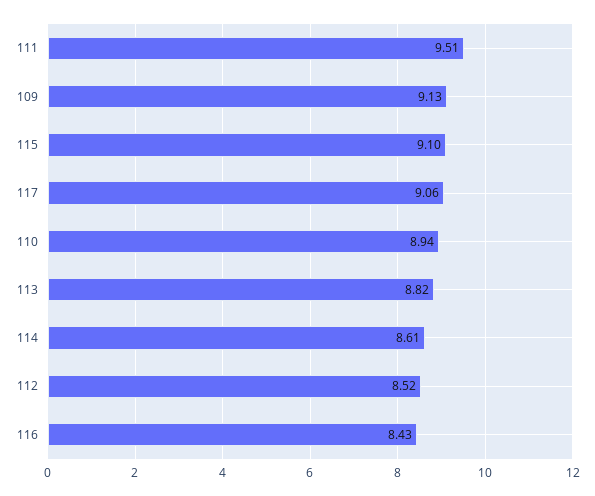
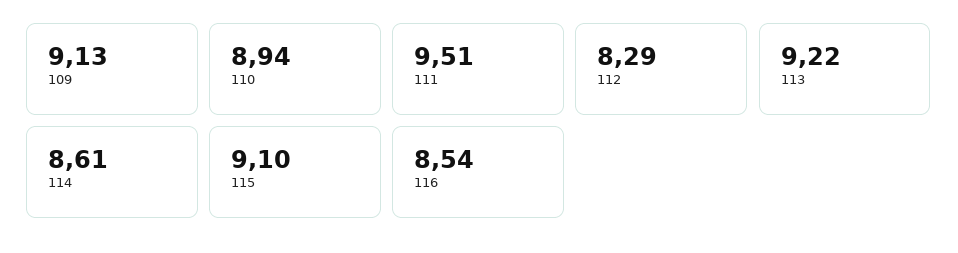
117: 9.06 -> none
113: 8.82 -> 9.22
112: 8.52 -> 8.29
116: 8.43 -> 8.54

